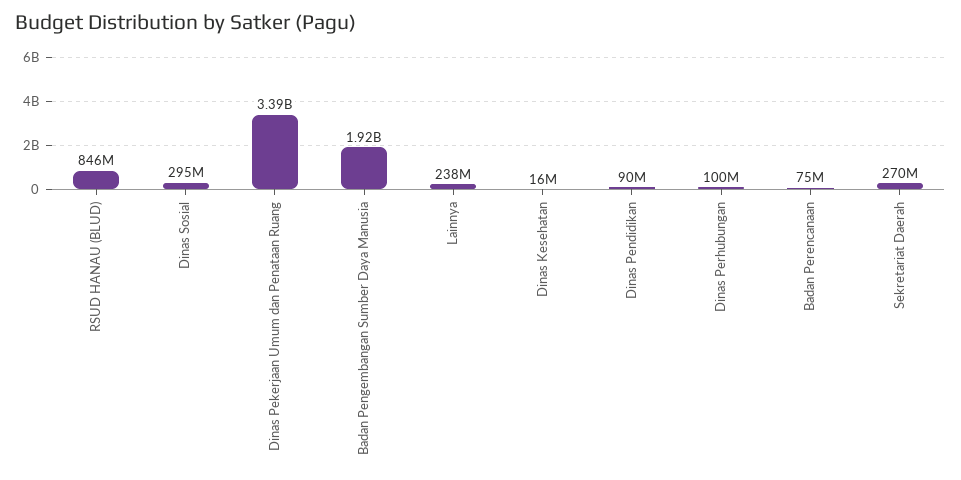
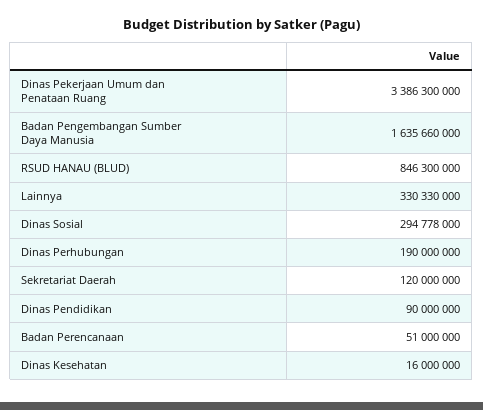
Badan Pengembangan Sumber Daya Manusia: 1920000000 -> 1635660000
Lainnya: 238000000 -> 330330000
Dinas Perhubungan: 100000000 -> 190000000
Badan Perencanaan: 75000000 -> 51000000
Sekretariat Daerah: 270000000 -> 120000000

